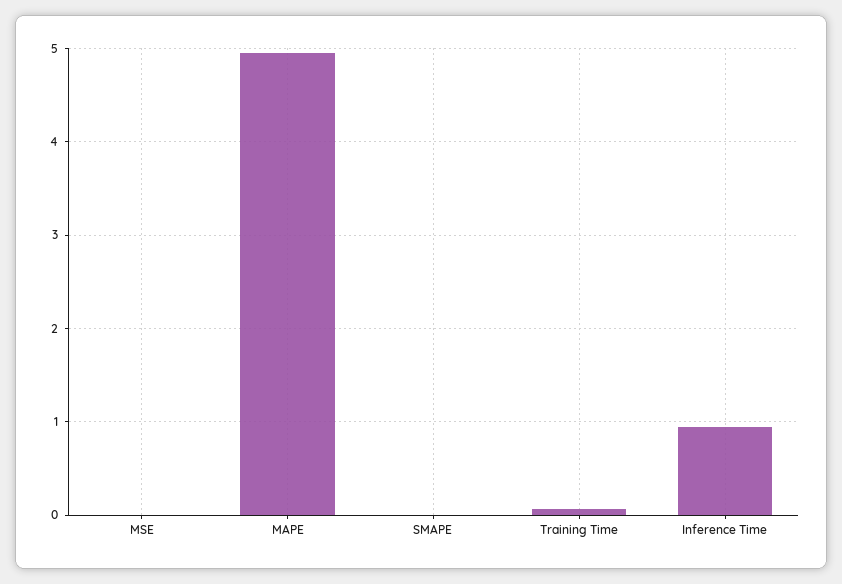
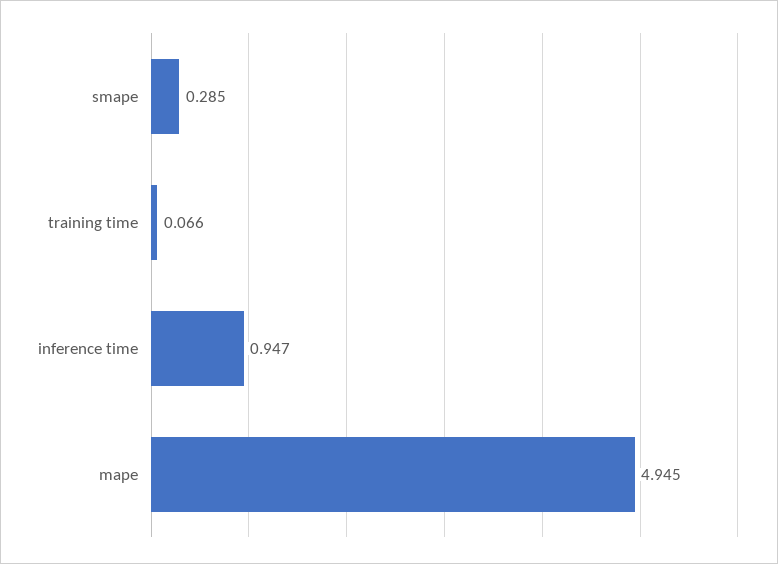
MSE: 0 -> none
SMAPE: 0 -> 0.285

